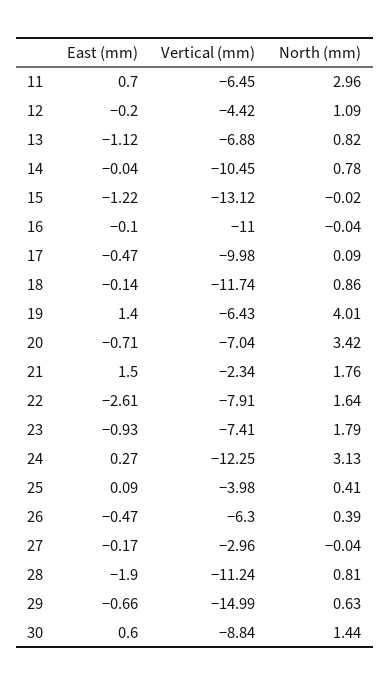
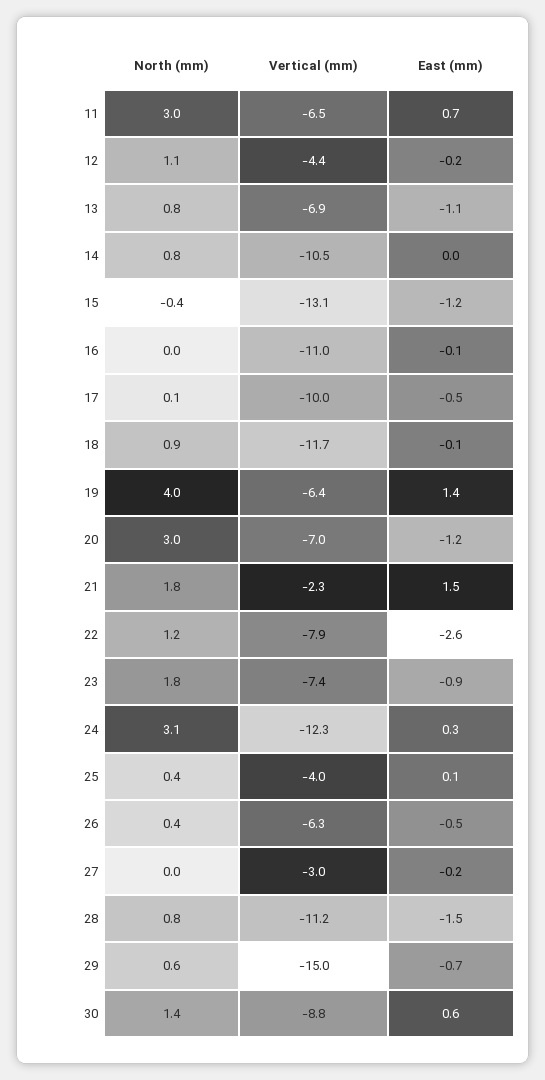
North (mm), 15: -0.02 -> -0.4
East (mm), 20: -0.71 -> -1.2
North (mm), 20: 3.42 -> 3
North (mm), 22: 1.64 -> 1.2
East (mm), 28: -1.9 -> -1.5

